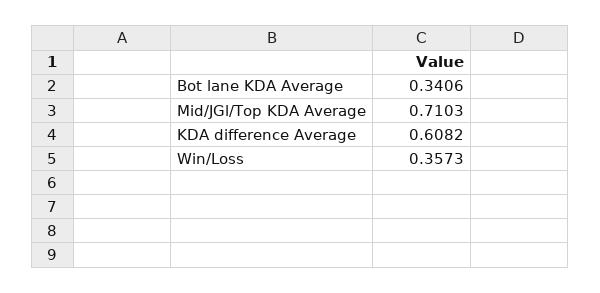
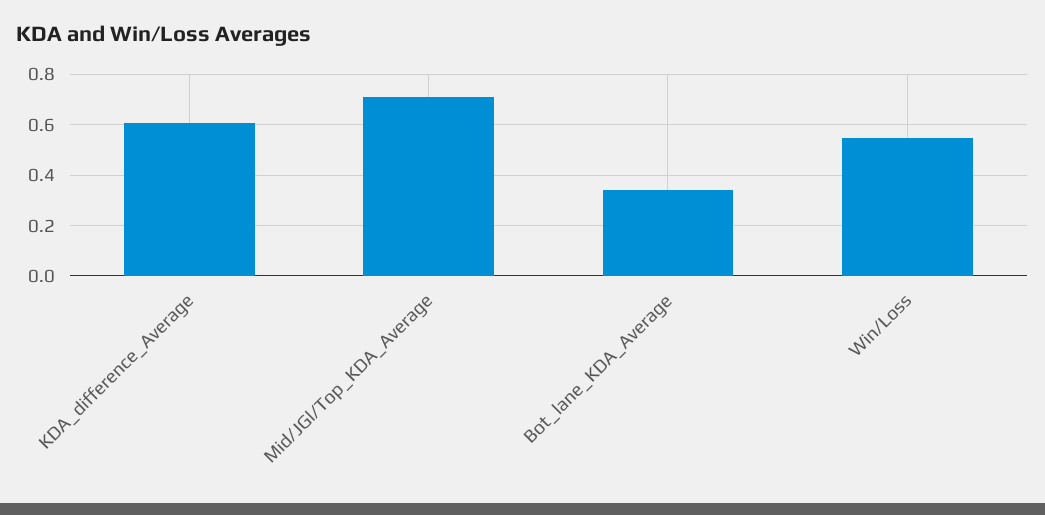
Win/Loss: 0.3573 -> 0.55

